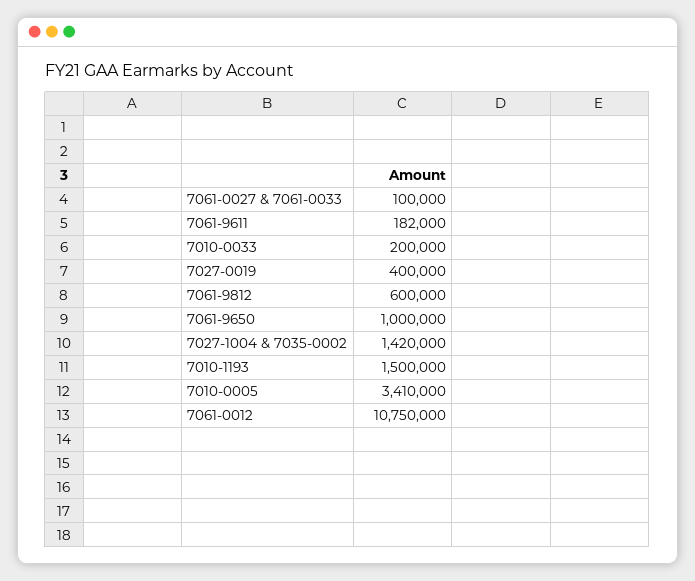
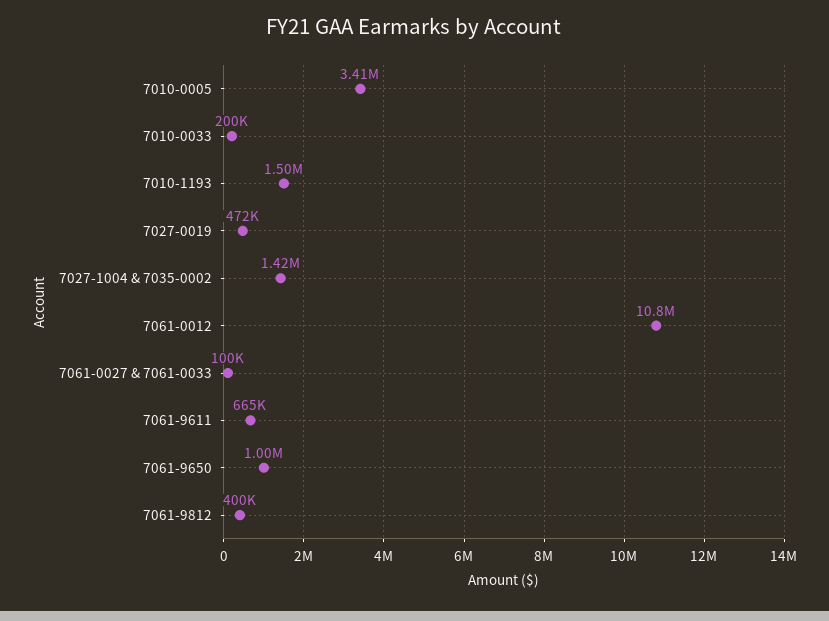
7061-9611: 182000 -> 665000
7027-0019: 400000 -> 472000
7061-9812: 600000 -> 400000

